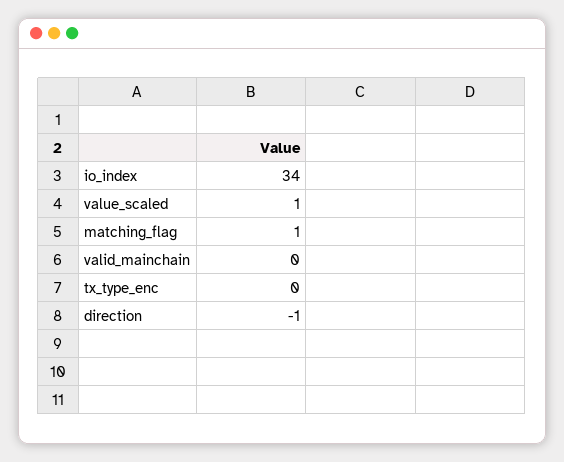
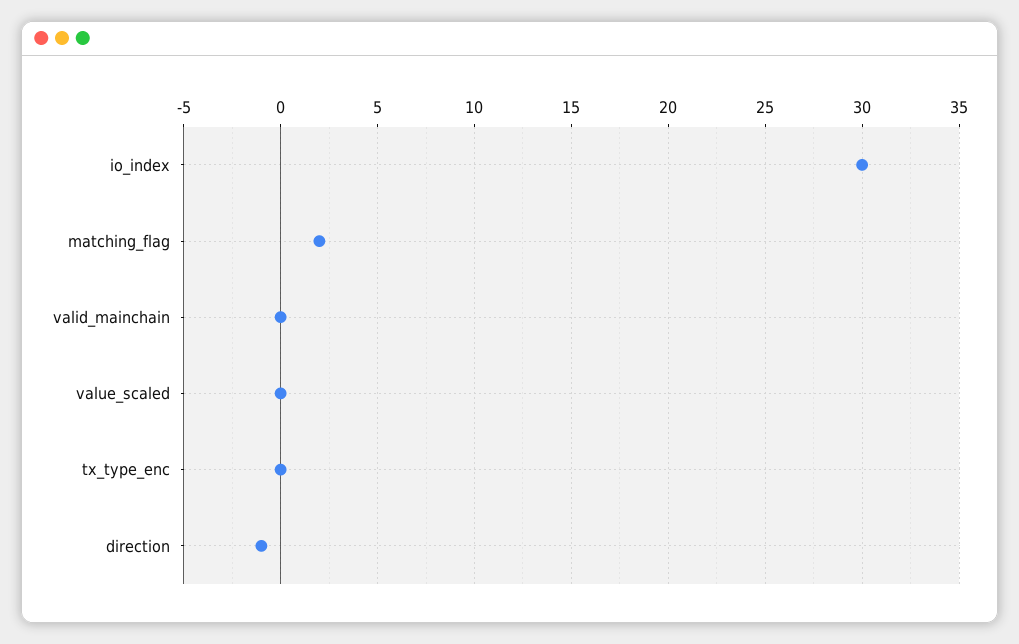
io_index: 34 -> 30
value_scaled: 1 -> 0
matching_flag: 1 -> 2

